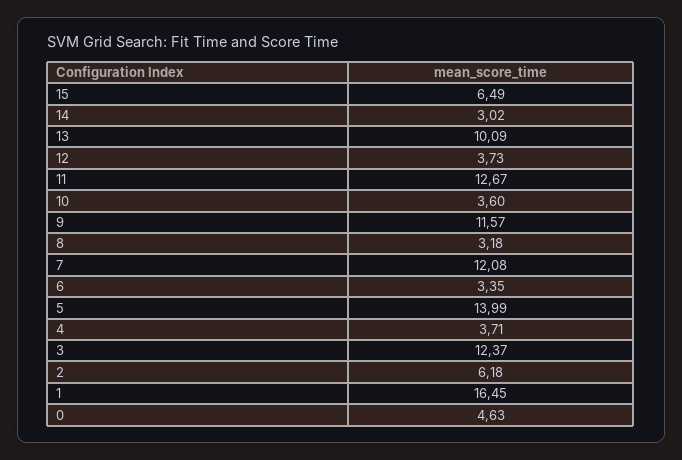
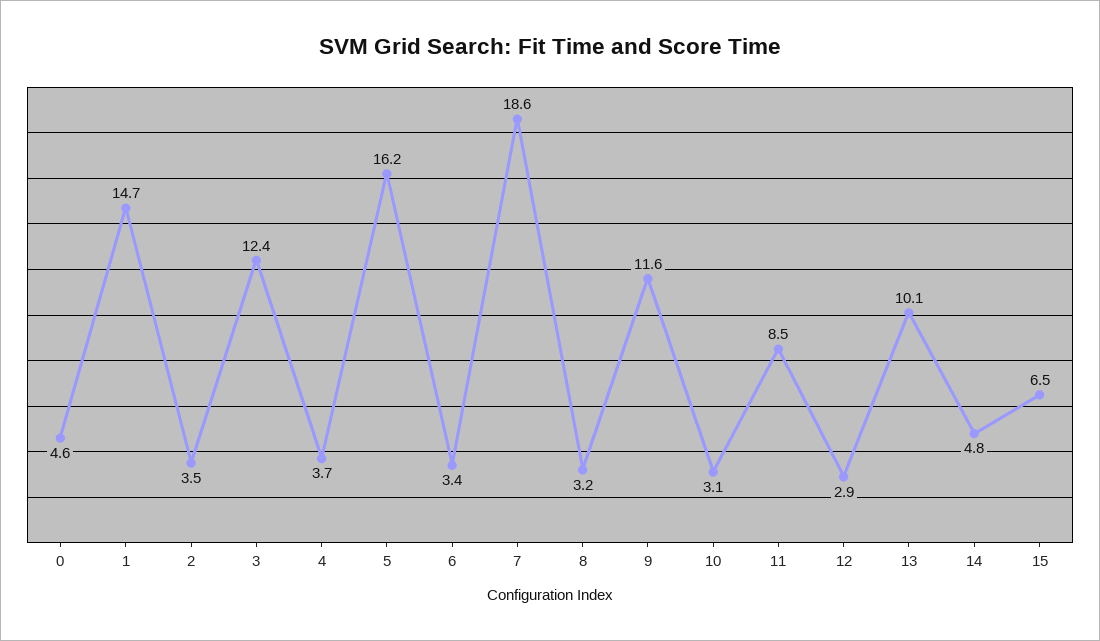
14: 3.02 -> 4.8
12: 3.73 -> 2.9
11: 12.67 -> 8.5
10: 3.6 -> 3.1
7: 12.08 -> 18.6
5: 13.99 -> 16.2
2: 6.18 -> 3.5
1: 16.45 -> 14.7

